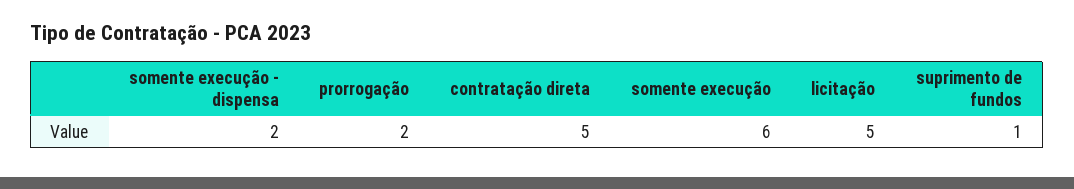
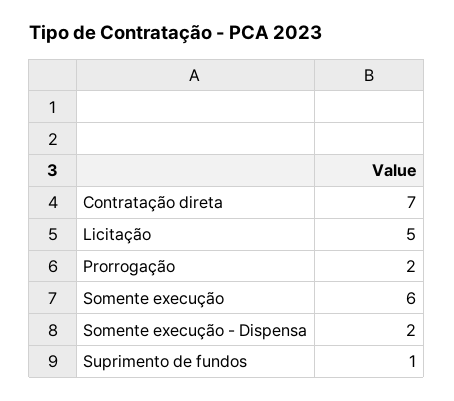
contratação direta: 5 -> 7

